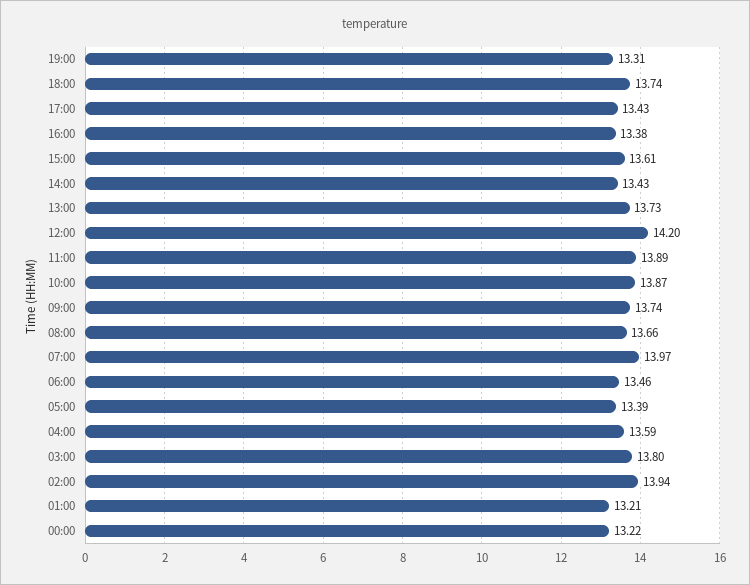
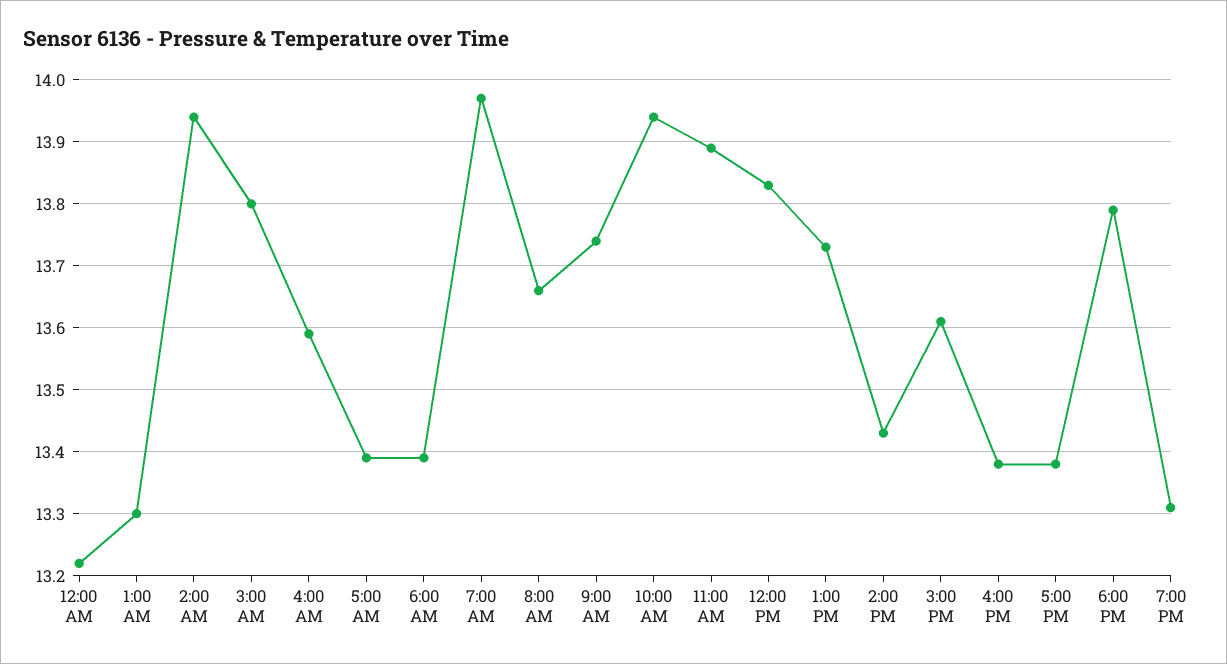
18:00: 13.74 -> 13.79
17:00: 13.43 -> 13.38
12:00: 14.2 -> 13.83
10:00: 13.87 -> 13.94
06:00: 13.46 -> 13.39
01:00: 13.21 -> 13.3

